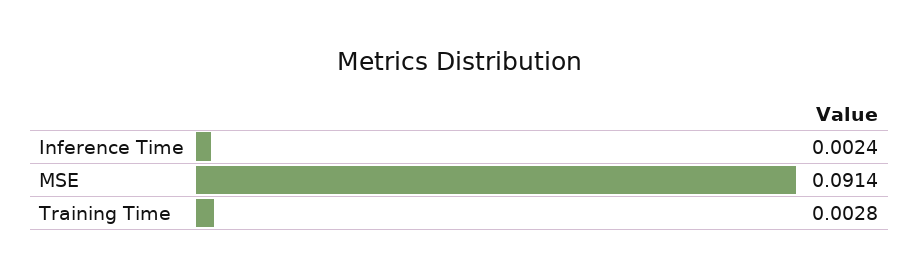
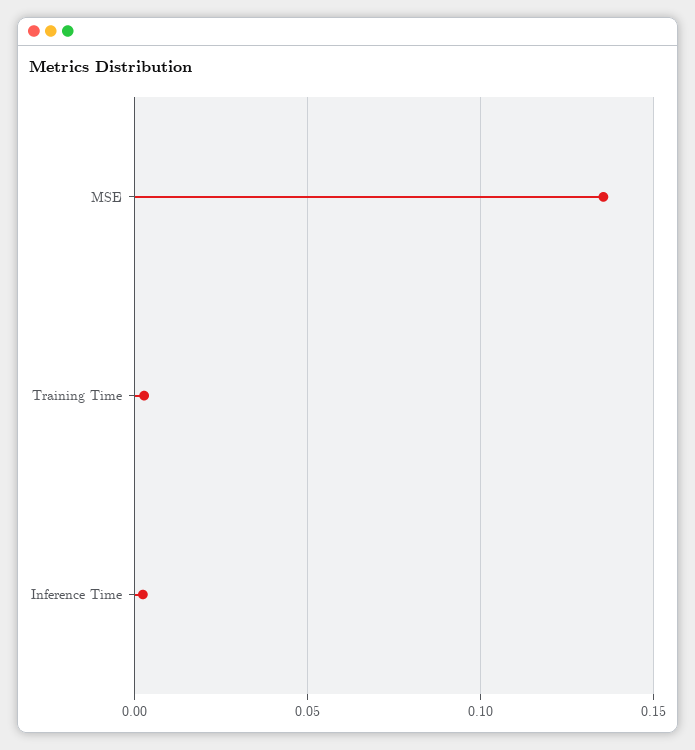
MSE: 0.0914 -> 0.135

